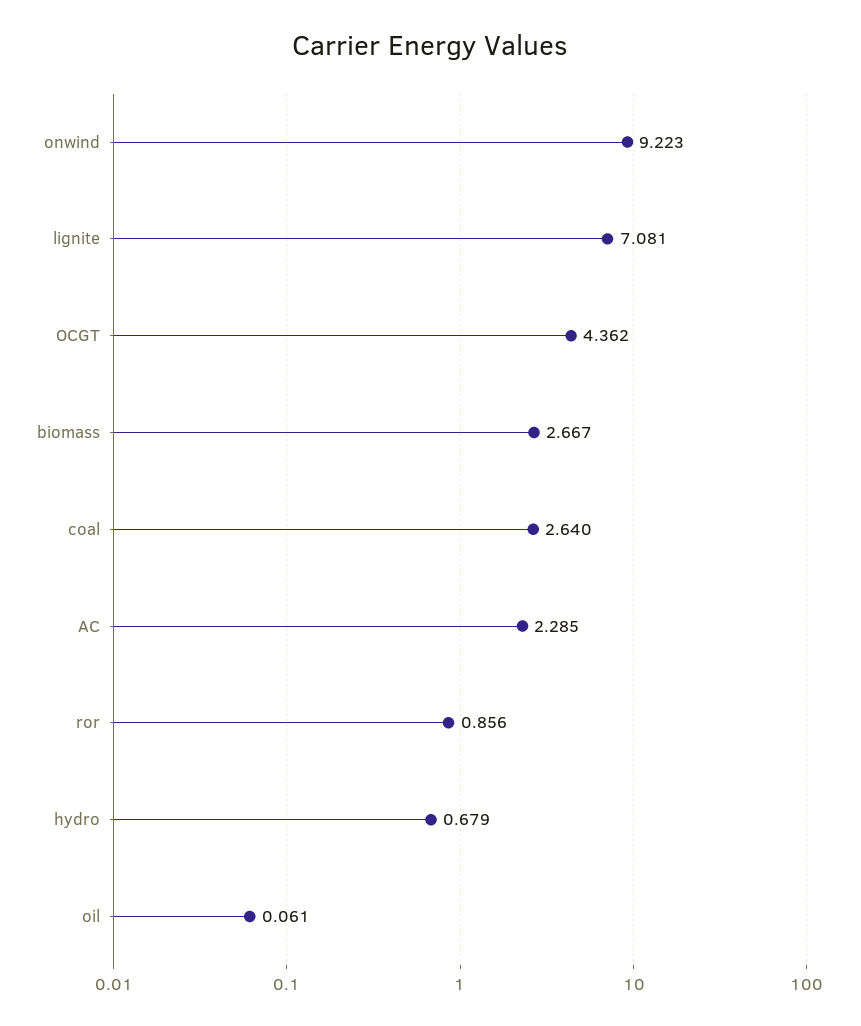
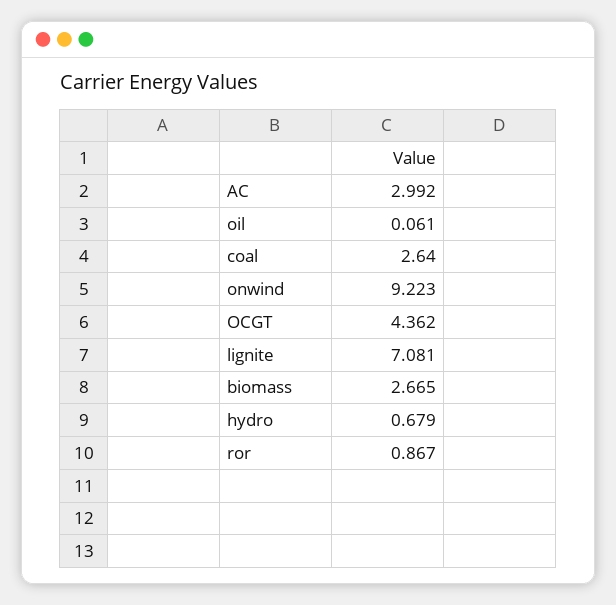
biomass: 2.667 -> 2.665
AC: 2.285 -> 2.992
ror: 0.856 -> 0.867

